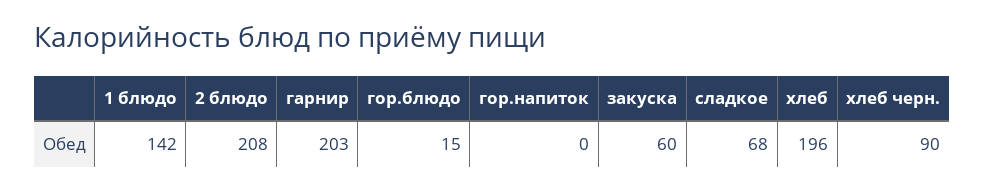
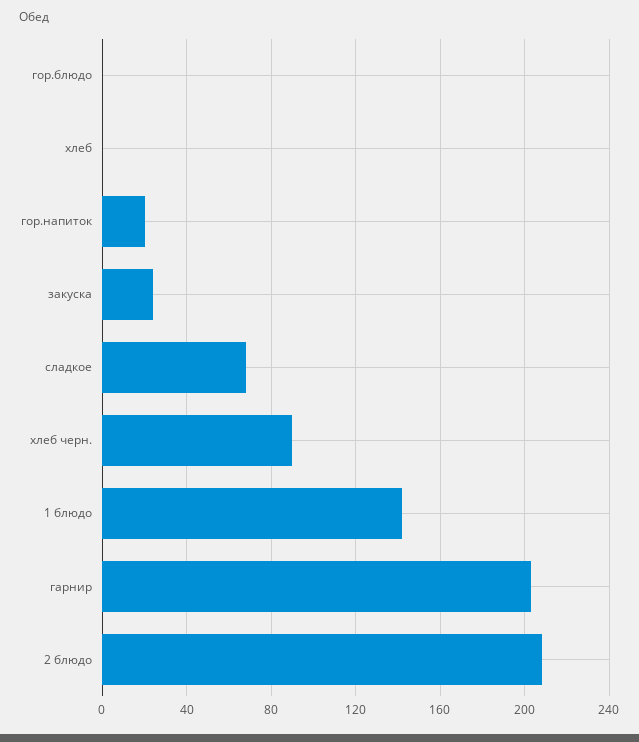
гор.блюдо: 15 -> 0
гор.напиток: 0 -> 20
закуска: 60 -> 25
хлеб: 196 -> 0

